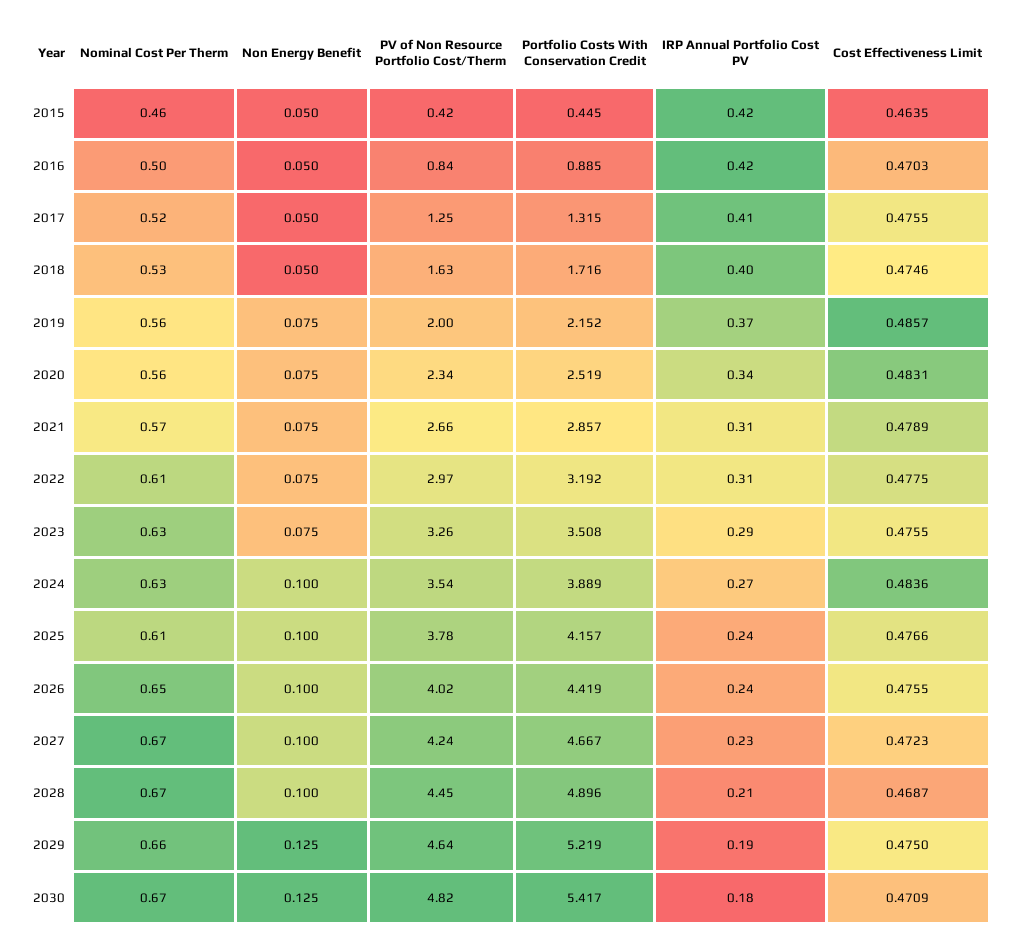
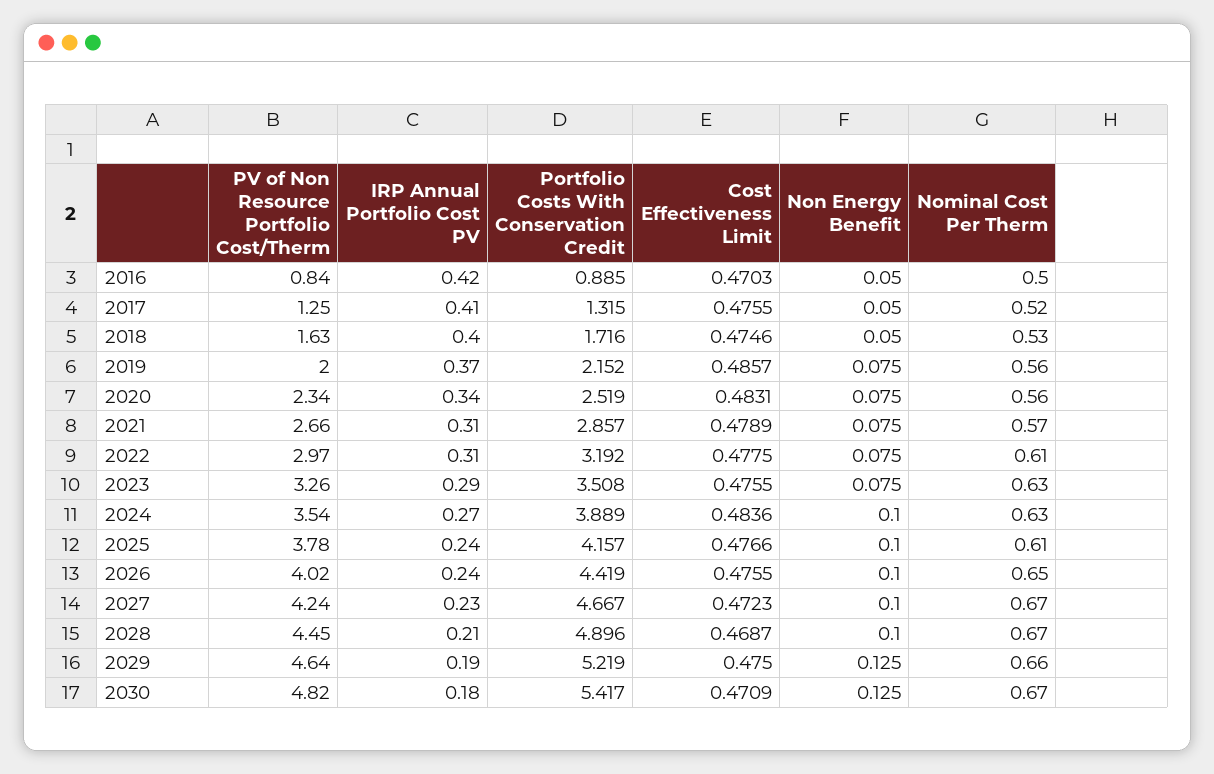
Nominal Cost Per Therm, 2015: 0.46 -> none
Non Energy Benefit, 2015: 0.05 -> none
PV of Non Resource Portfolio Cost/Therm, 2015: 0.42 -> none
Portfolio Costs With Conservation Credit, 2015: 0.445 -> none
IRP Annual Portfolio Cost PV, 2015: 0.42 -> none
Cost Effectiveness Limit, 2015: 0.4635 -> none

